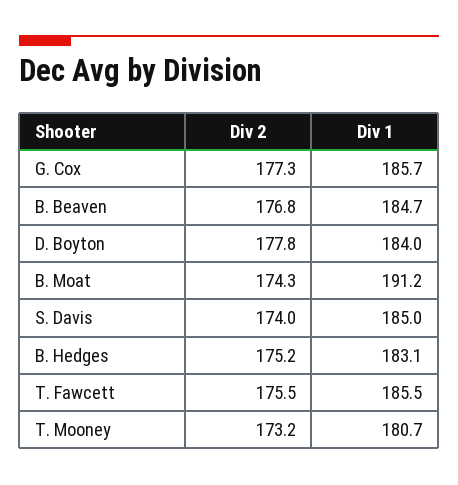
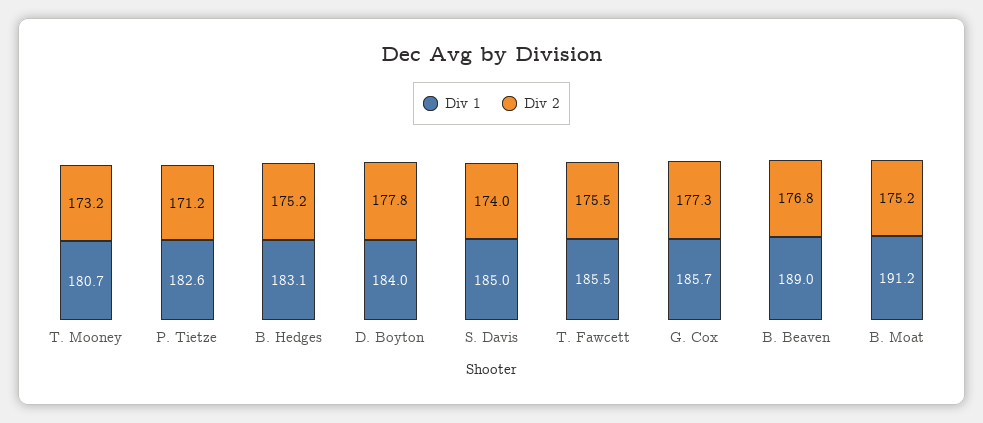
Div 1, B. Beaven: 184.7 -> 189
Div 2, B. Moat: 174.3 -> 175.2
Div 1, P. Tietze: none -> 182.6
Div 2, P. Tietze: none -> 171.2

